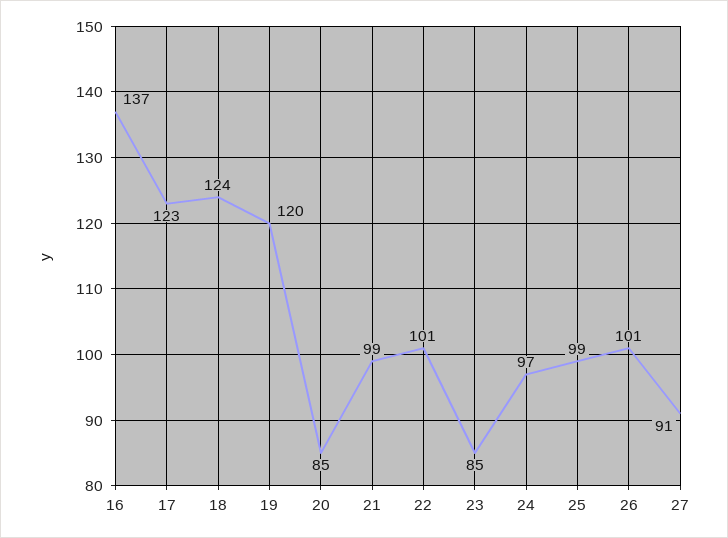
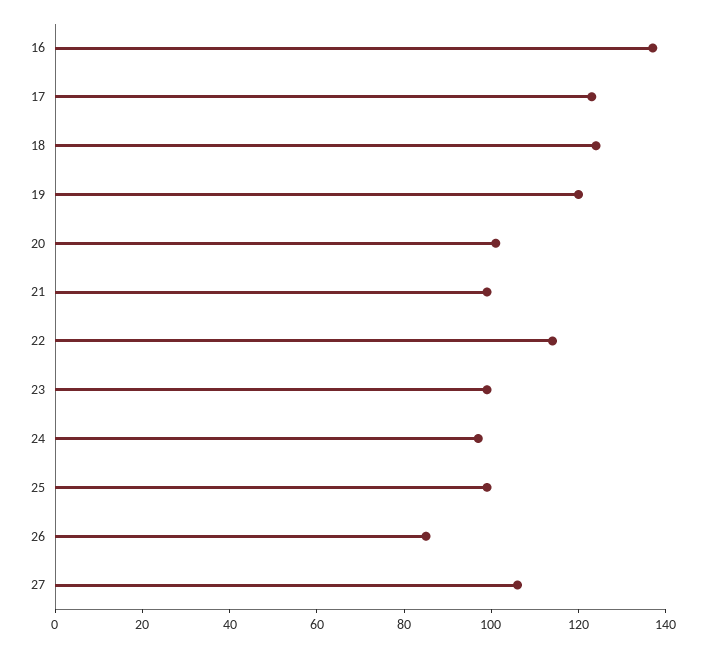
20: 85 -> 100
22: 101 -> 115
23: 85 -> 100
26: 101 -> 85
27: 91 -> 105

